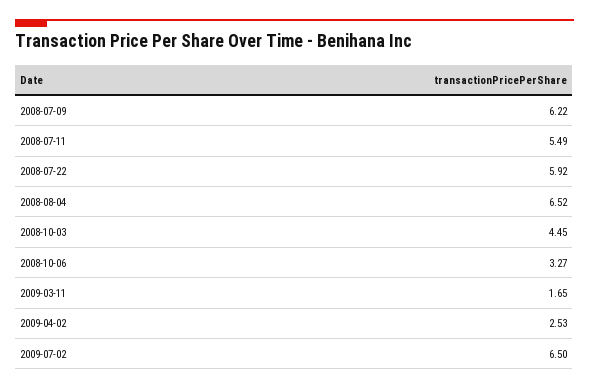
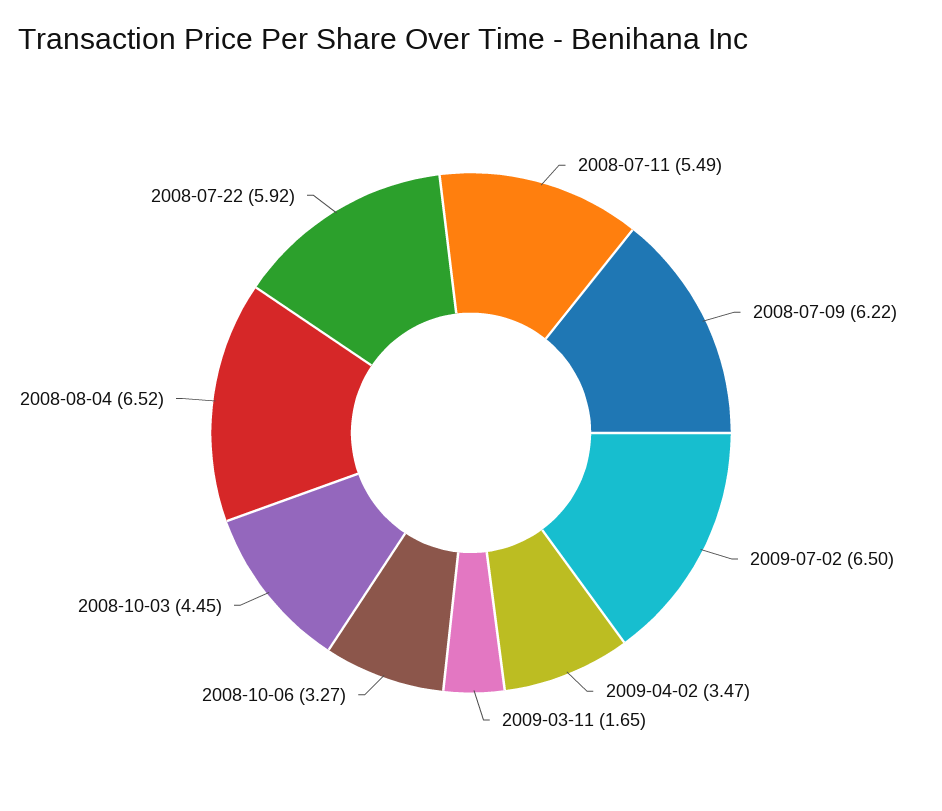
2009-04-02: 2.53 -> 3.47

